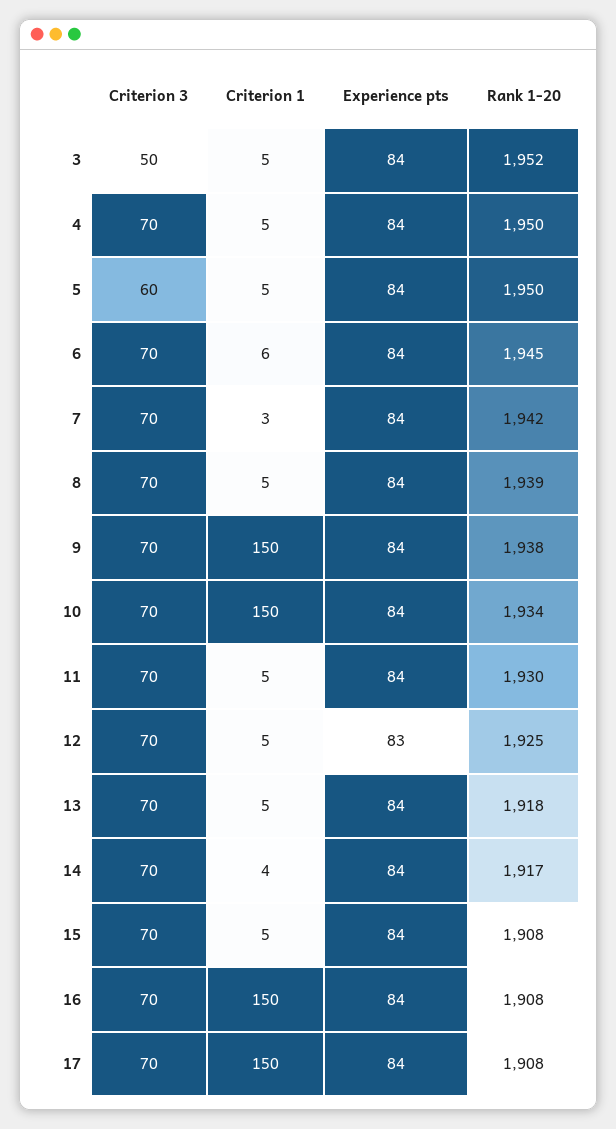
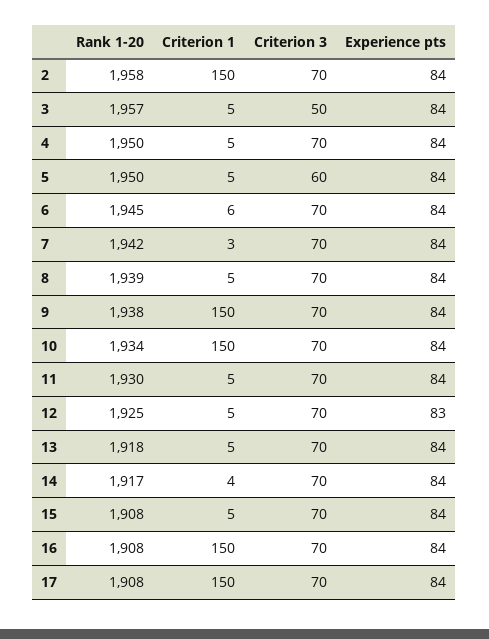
Rank 1-20, 3: 1952 -> 1957
Rank 1-20, 2: none -> 1958
Criterion 1, 2: none -> 150
Criterion 3, 2: none -> 70
Experience pts, 2: none -> 84

